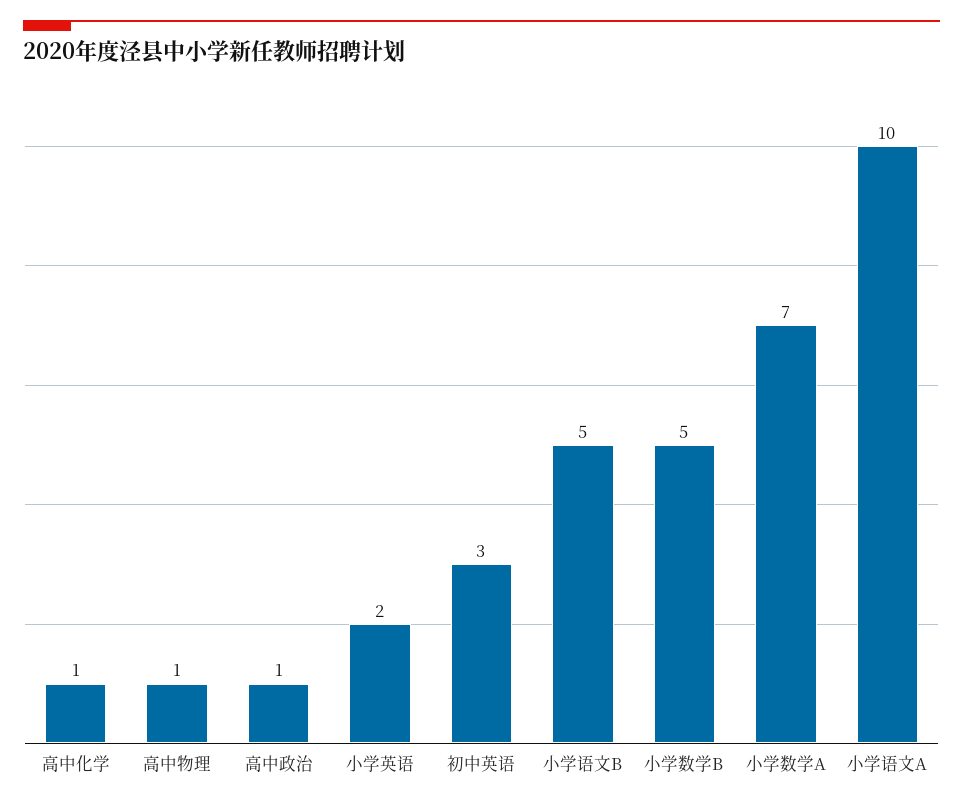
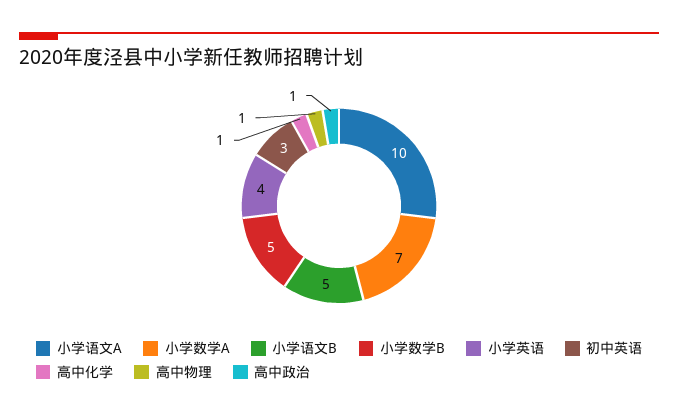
小学英语: 2 -> 4

